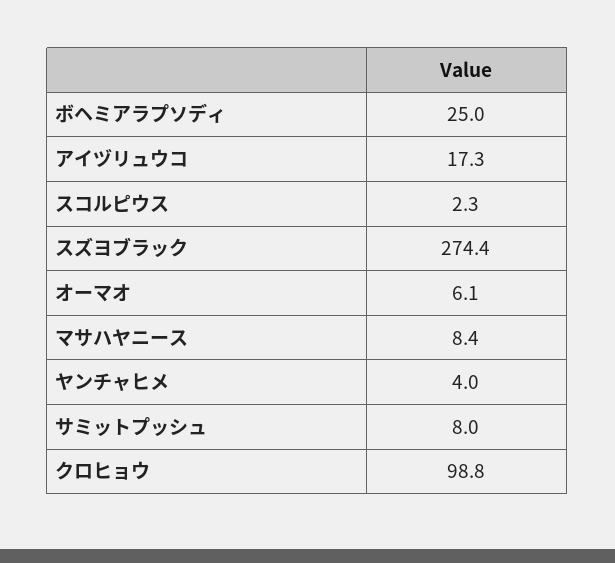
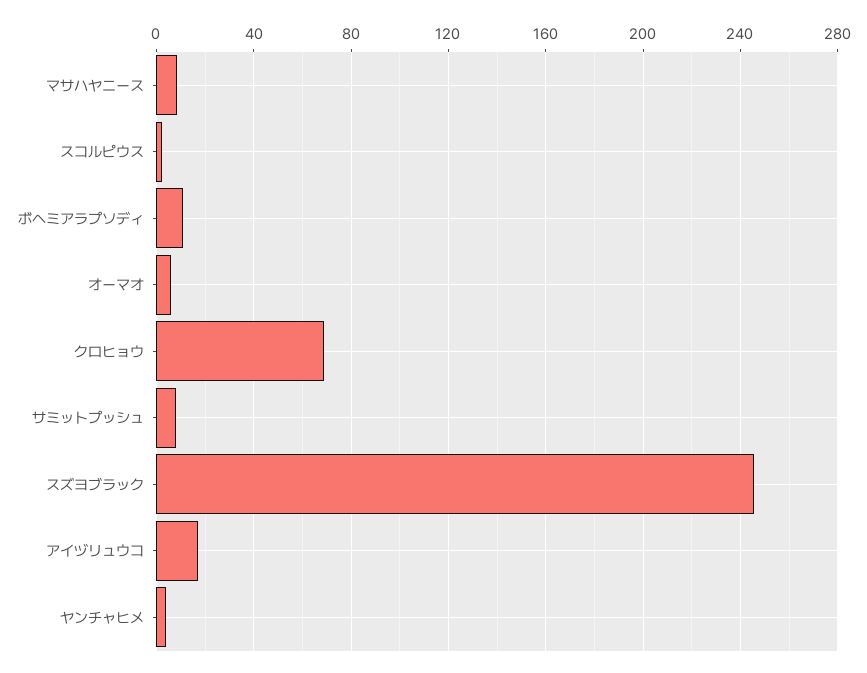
ボヘミアラプソディ: 25 -> 10
スズヨブラック: 274.4 -> 245
クロヒョウ: 98.8 -> 70

